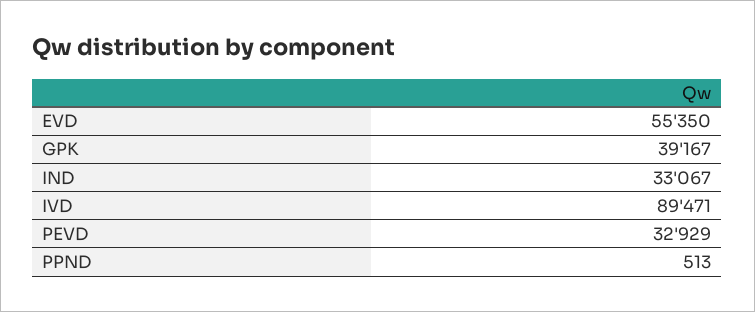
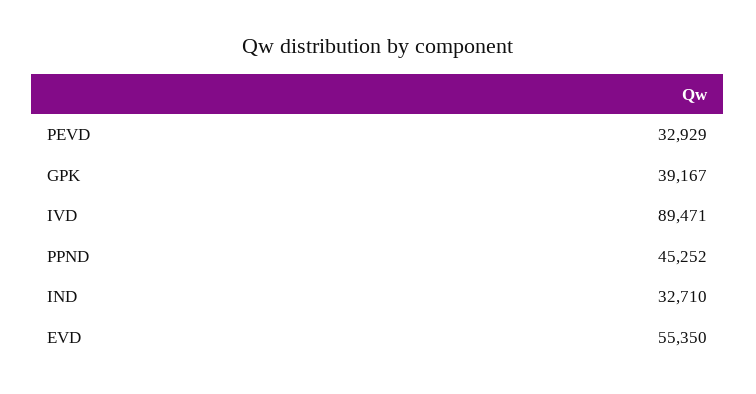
IND: 33067 -> 32710
PPND: 513 -> 45252

